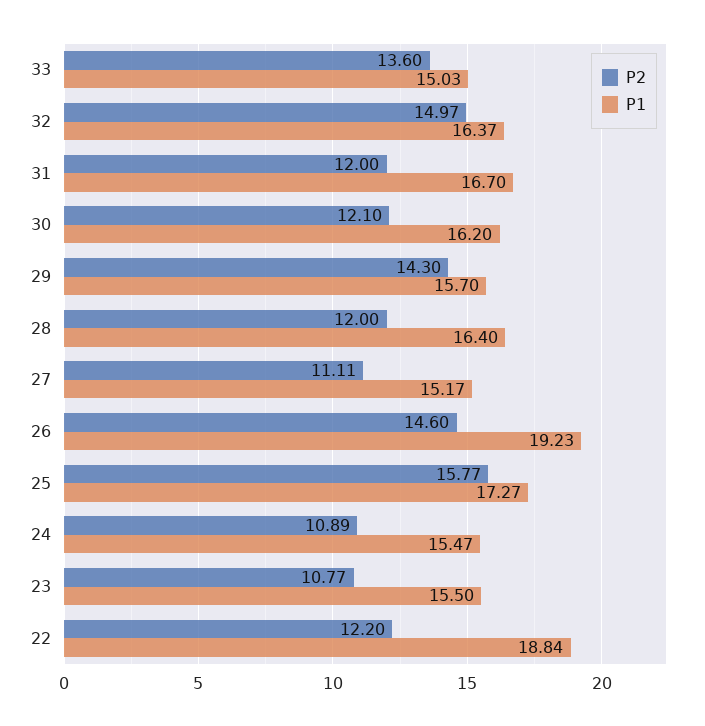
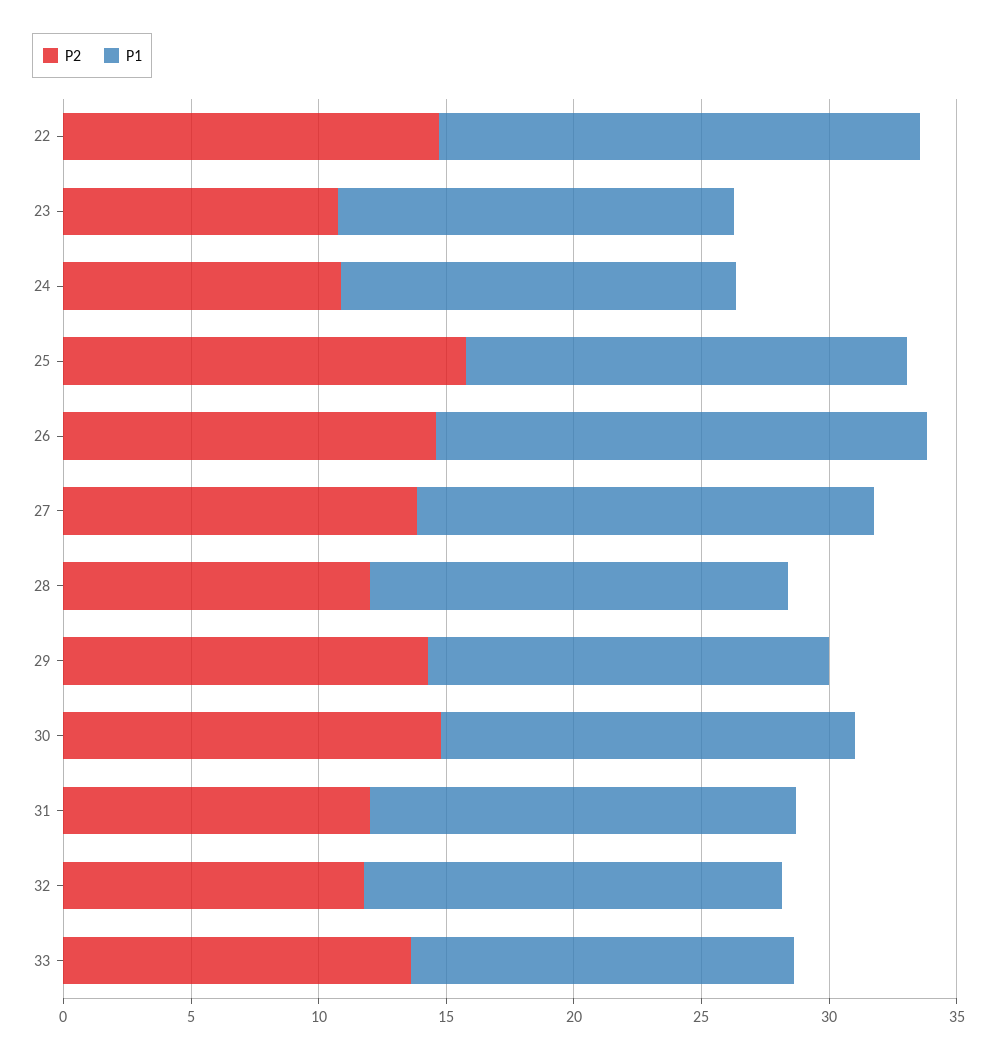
P2, 32: 14.97 -> 12
P2, 30: 12.1 -> 15
P2, 27: 11.11 -> 14
P1, 27: 15.17 -> 18
P2, 22: 12.2 -> 15

